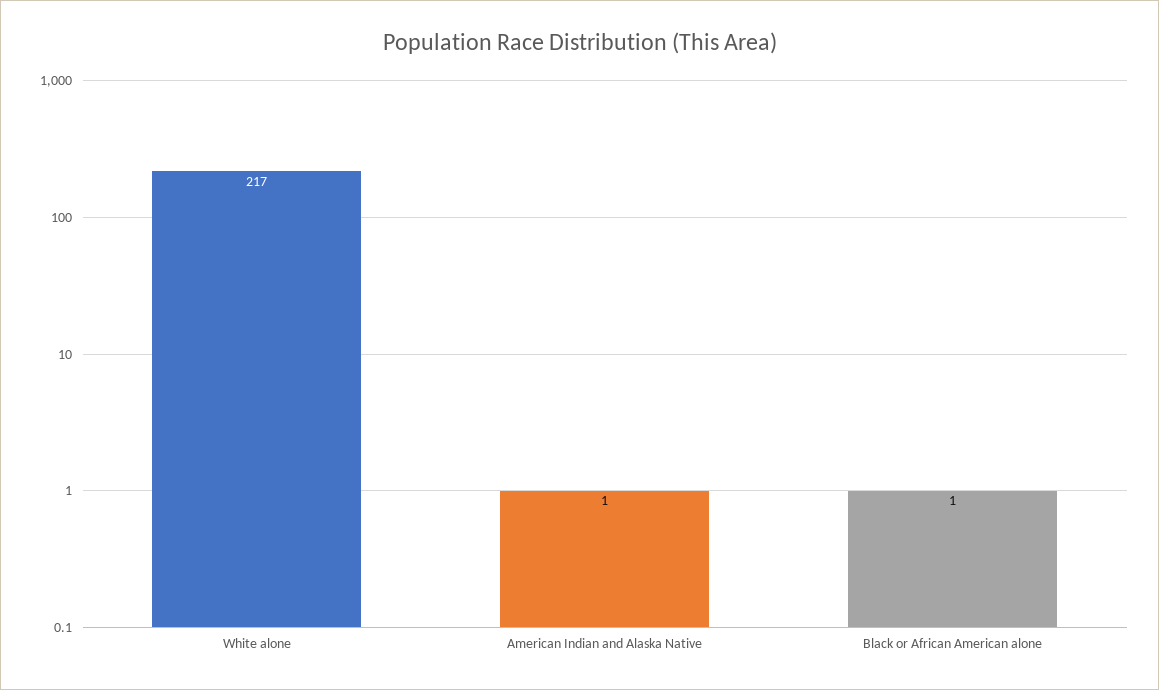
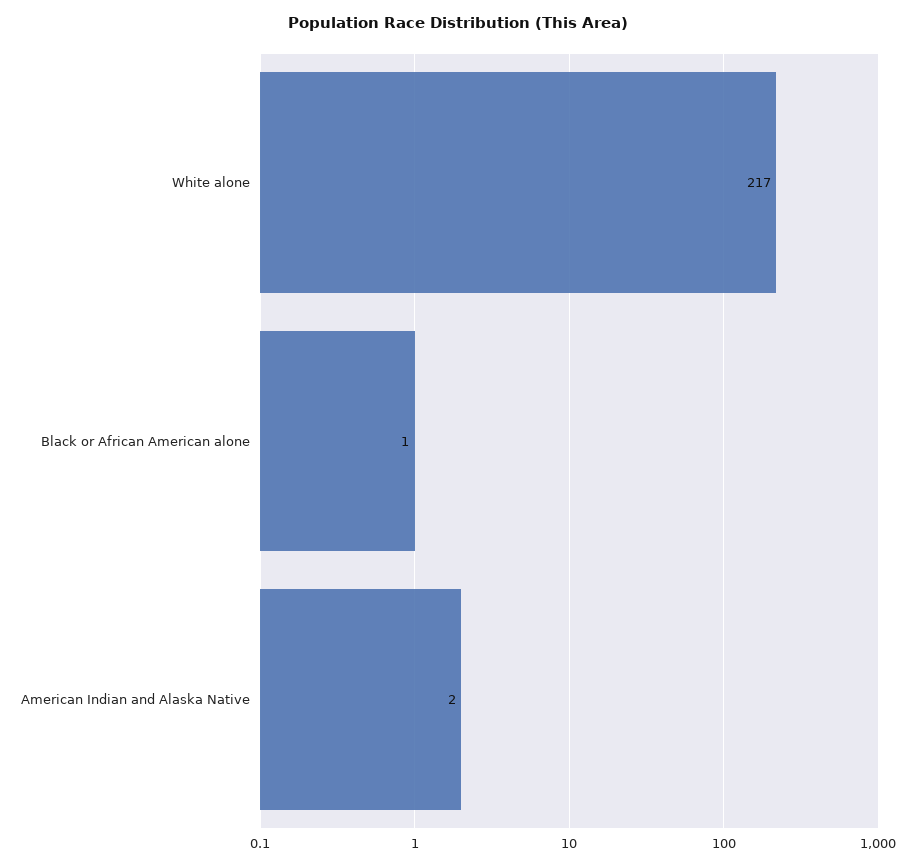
American Indian and Alaska Native: 1 -> 2

